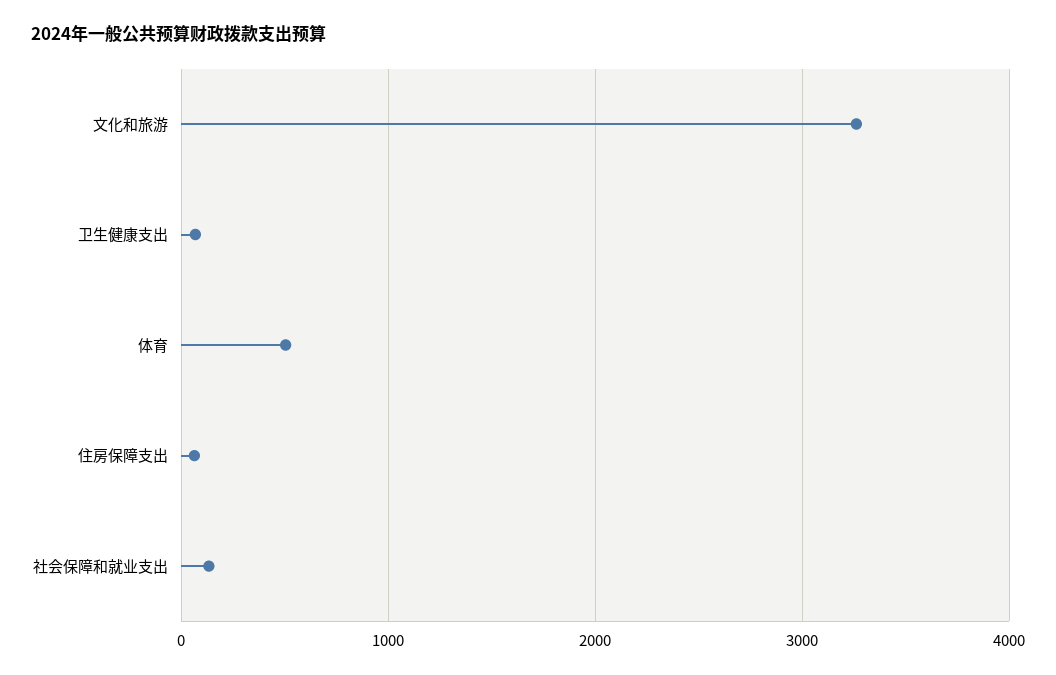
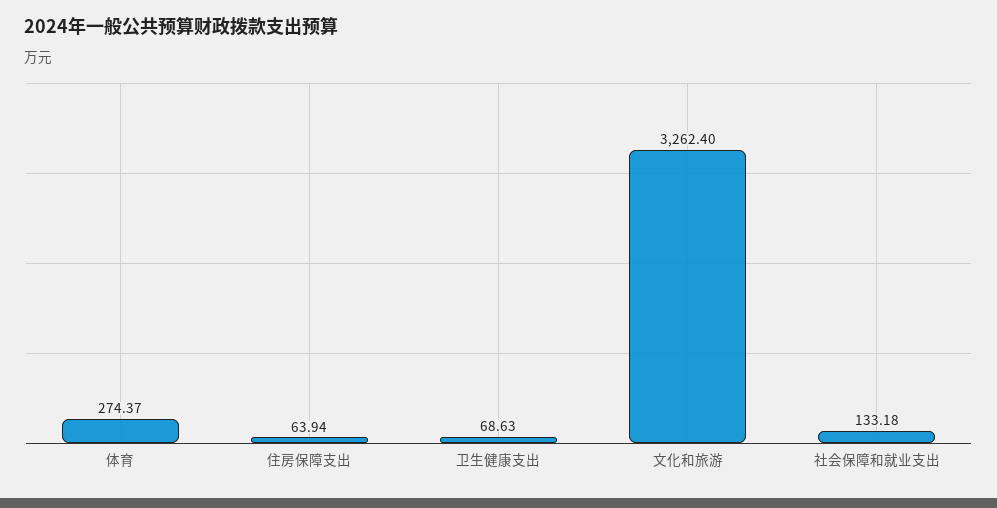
体育: 500 -> 274.37

